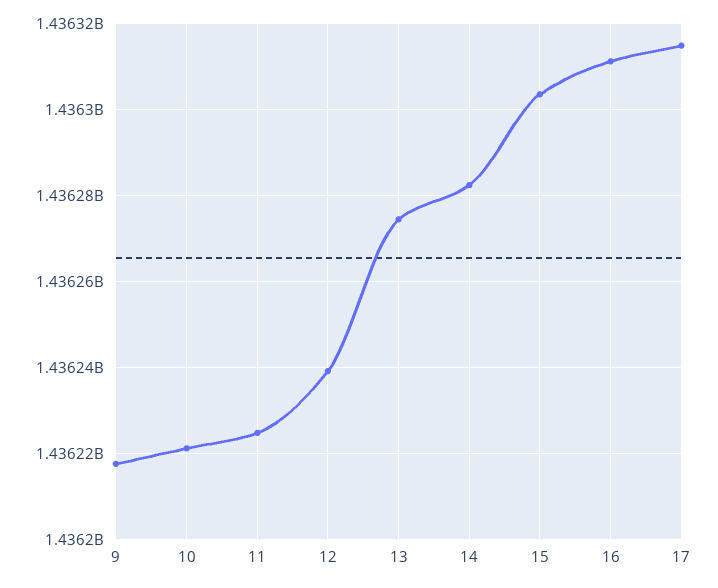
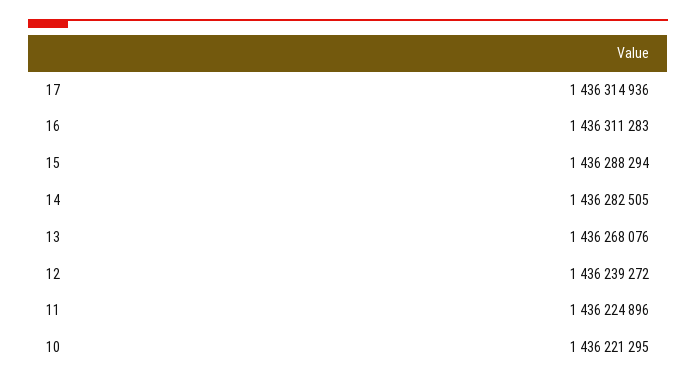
9: 1436218000 -> none
13: 1436274000 -> 1436268076
15: 1436304000 -> 1436288294

